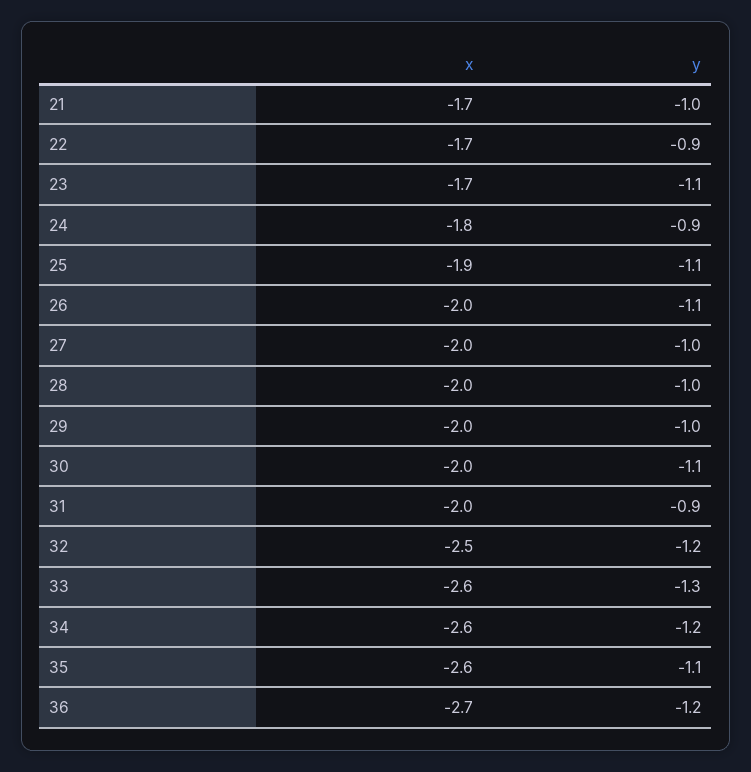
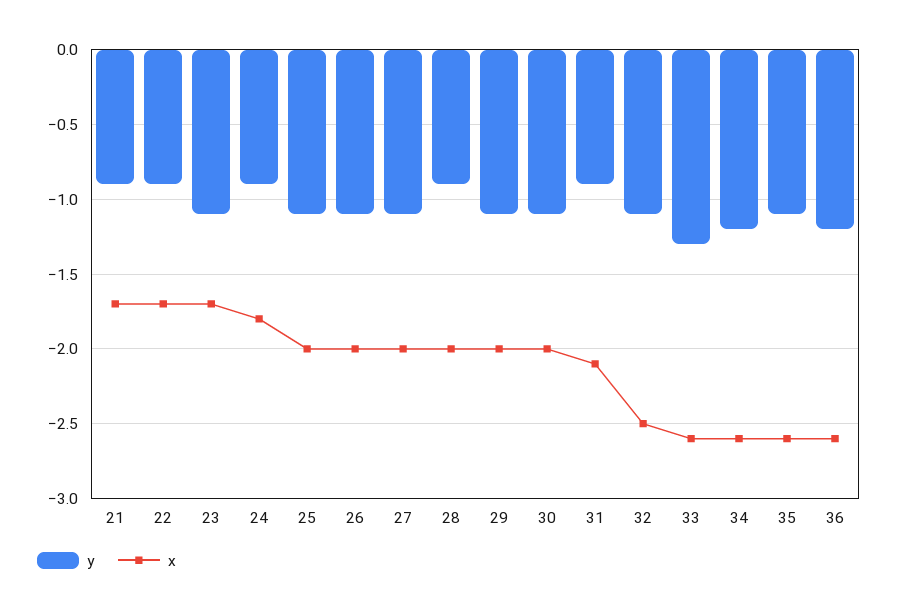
y, 21: -1 -> -0.9
x, 25: -1.9 -> -2
y, 27: -1 -> -1.1
y, 28: -1 -> -0.9
y, 29: -1 -> -1.1
x, 31: -2 -> -2.1
y, 32: -1.2 -> -1.1
x, 36: -2.7 -> -2.6

